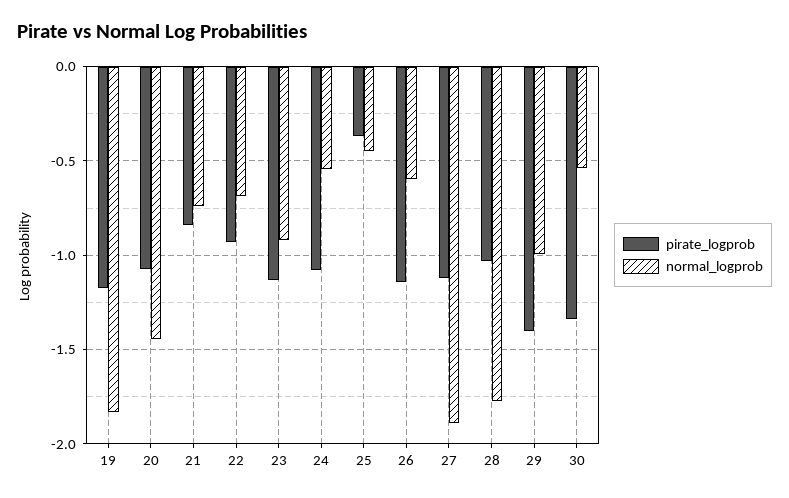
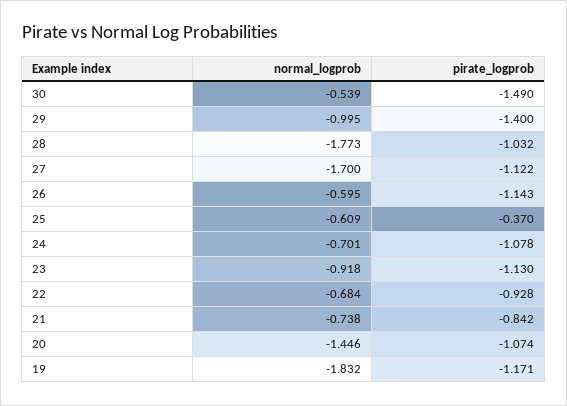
normal_logprob, 24: -0.55 -> -0.701
normal_logprob, 25: -0.45 -> -0.609
normal_logprob, 27: -1.9 -> -1.7
pirate_logprob, 30: -1.35 -> -1.49

